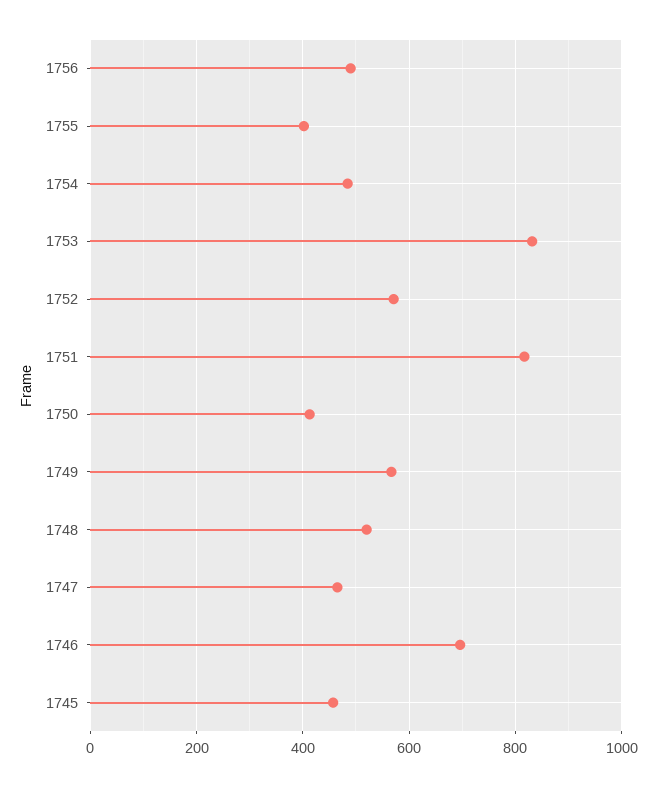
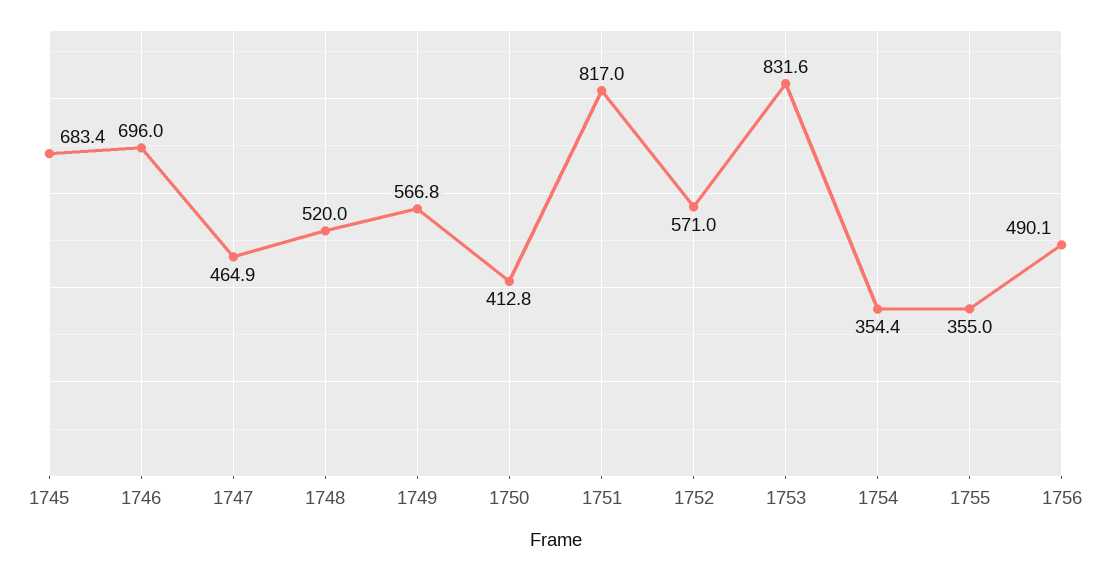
1755: 400 -> 355
1754: 480 -> 354.4
1745: 460 -> 683.4

